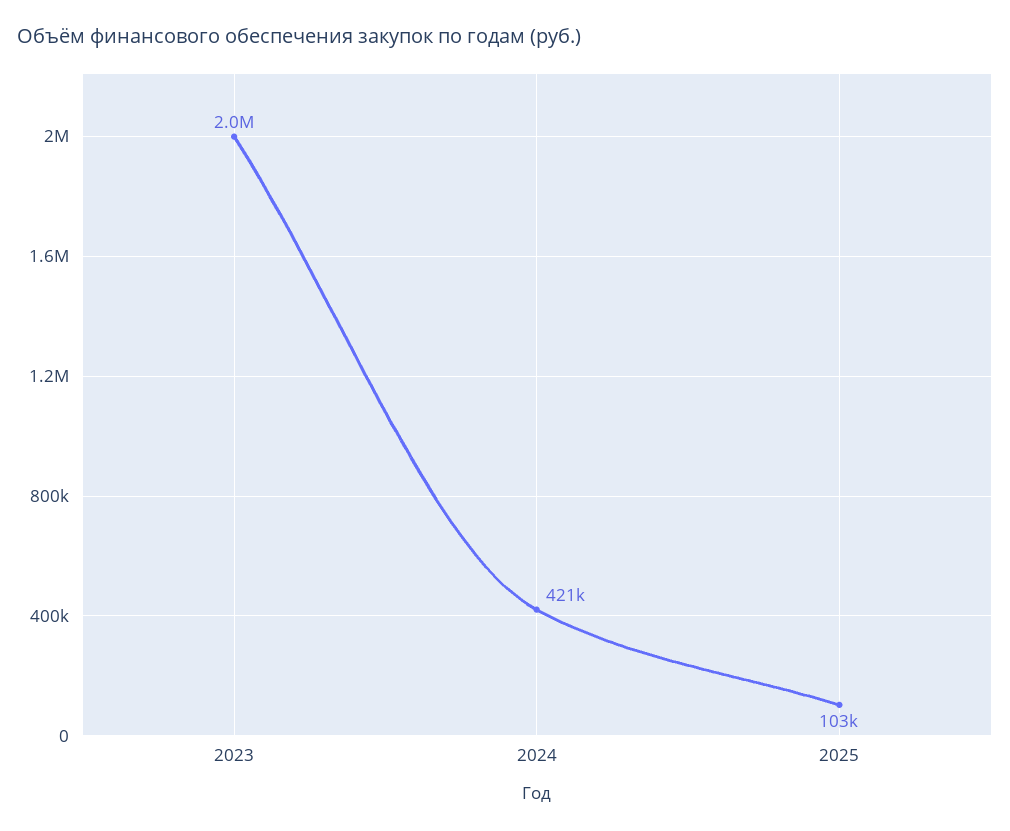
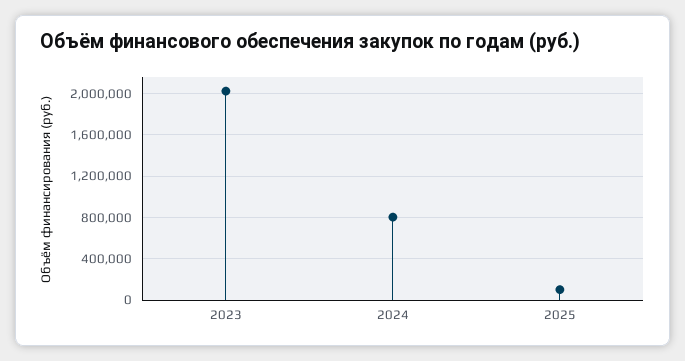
2024: 421000 -> 800000

